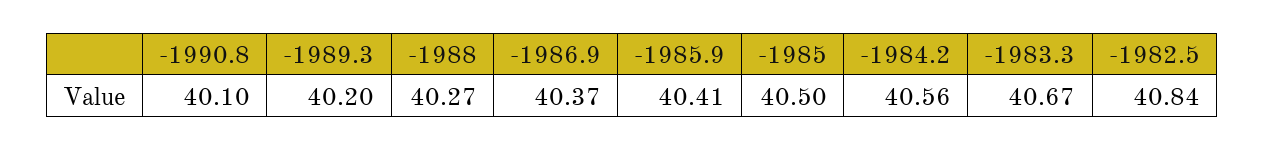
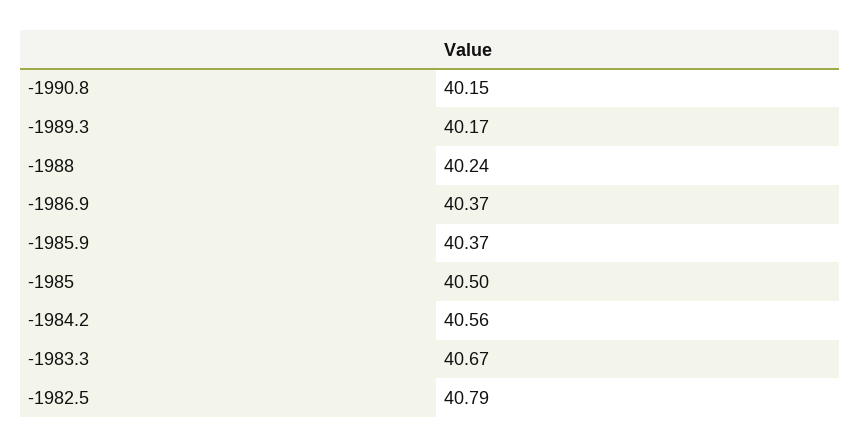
-1990.8: 40.1 -> 40.15
-1989.3: 40.2 -> 40.17
-1988: 40.27 -> 40.24
-1985.9: 40.41 -> 40.37
-1982.5: 40.84 -> 40.79

